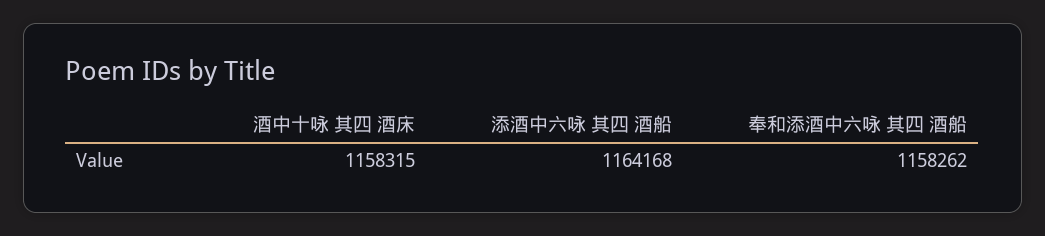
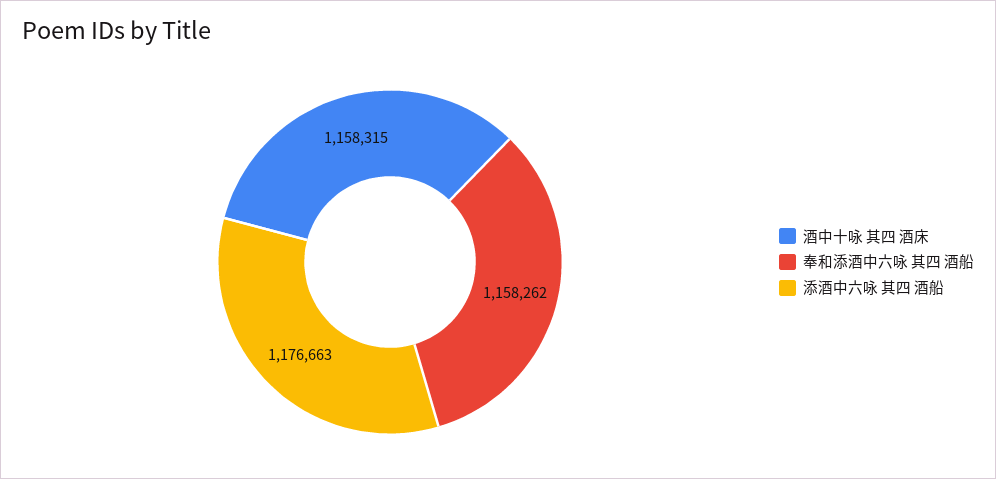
添酒中六咏 其四 酒船: 1164168 -> 1176663

